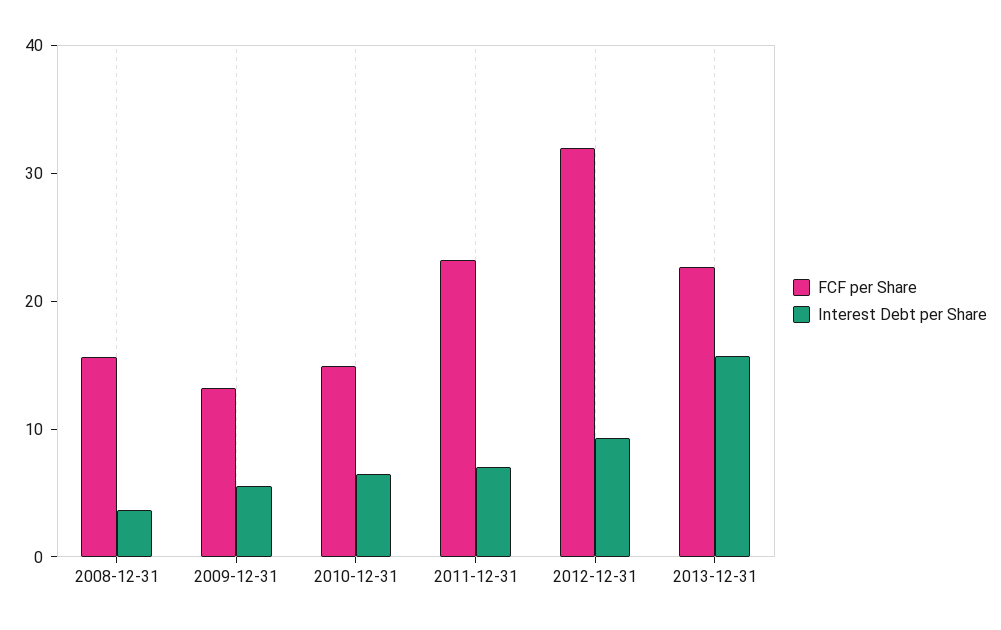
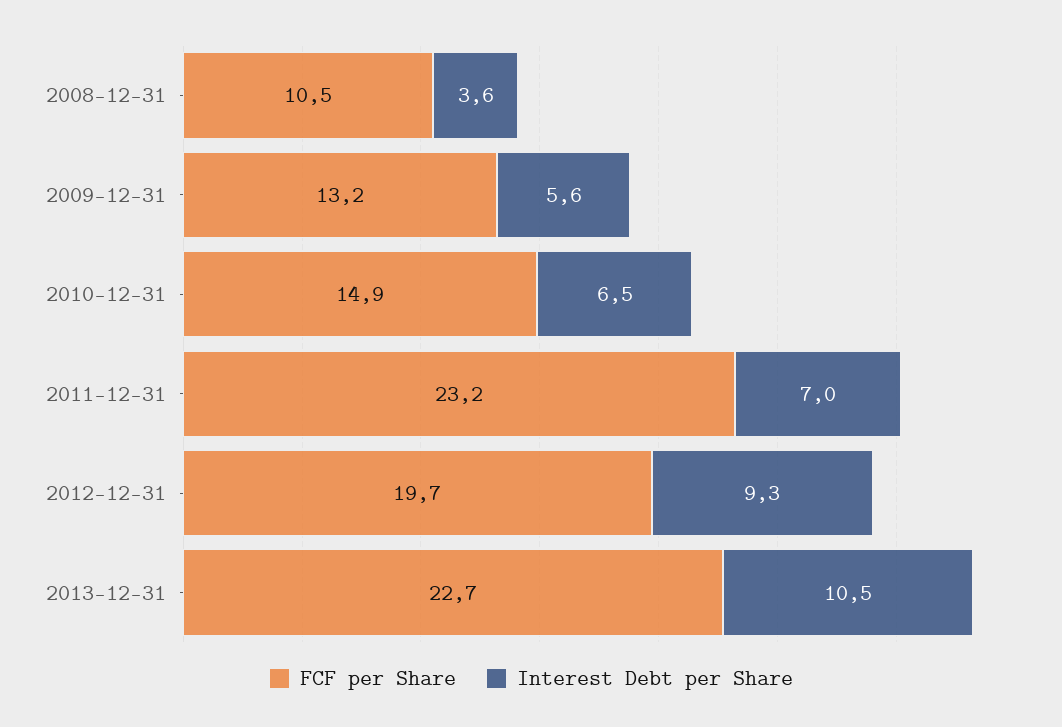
FCF per Share, 2008-12-31: 16 -> 10.5
FCF per Share, 2012-12-31: 32 -> 19.7
Interest Debt per Share, 2013-12-31: 16 -> 10.5

